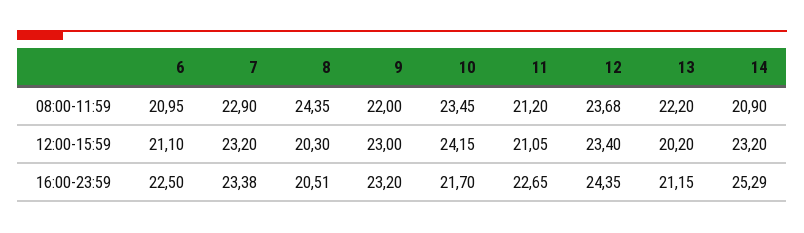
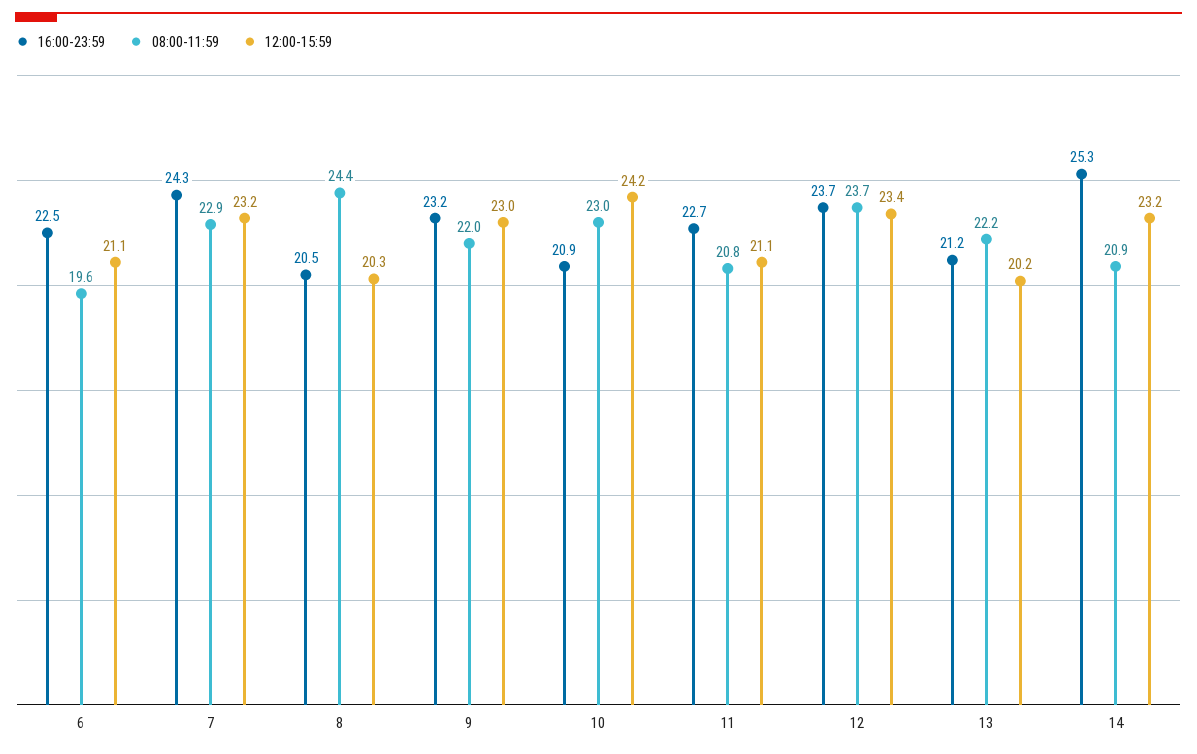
08:00-11:59, 6: 20.95 -> 19.6
08:00-11:59, 10: 23.45 -> 23
08:00-11:59, 11: 21.2 -> 20.8
16:00-23:59, 7: 23.38 -> 24.3
16:00-23:59, 10: 21.7 -> 20.9
16:00-23:59, 12: 24.35 -> 23.7

